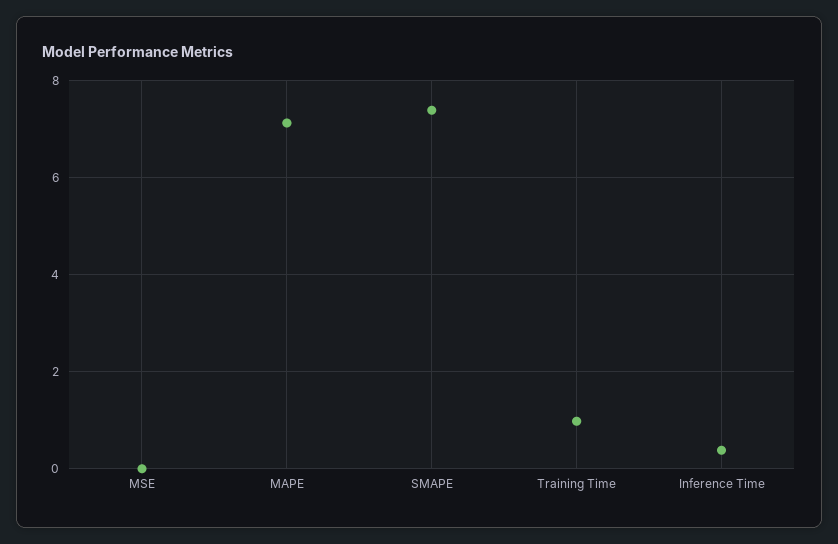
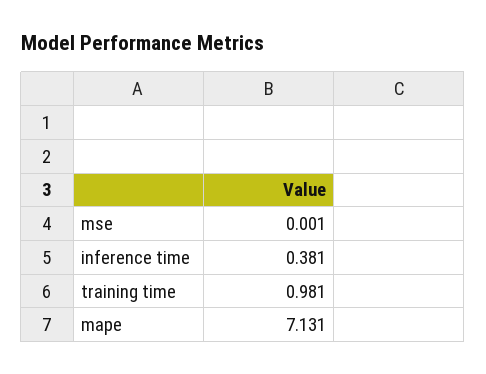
SMAPE: 7.4 -> none

